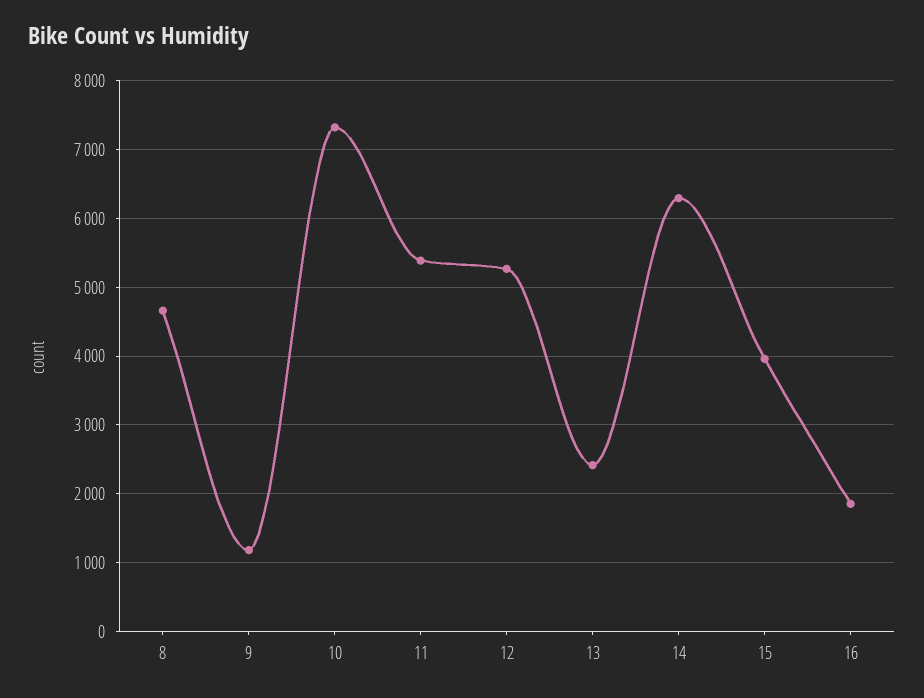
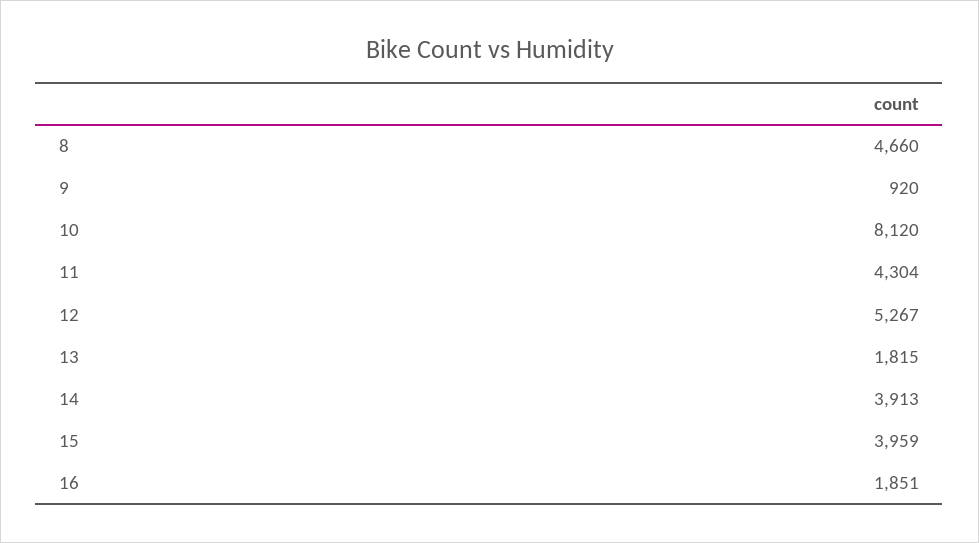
9: 1200 -> 920
10: 7300 -> 8120
11: 5400 -> 4304
13: 2400 -> 1815
14: 6300 -> 3913

